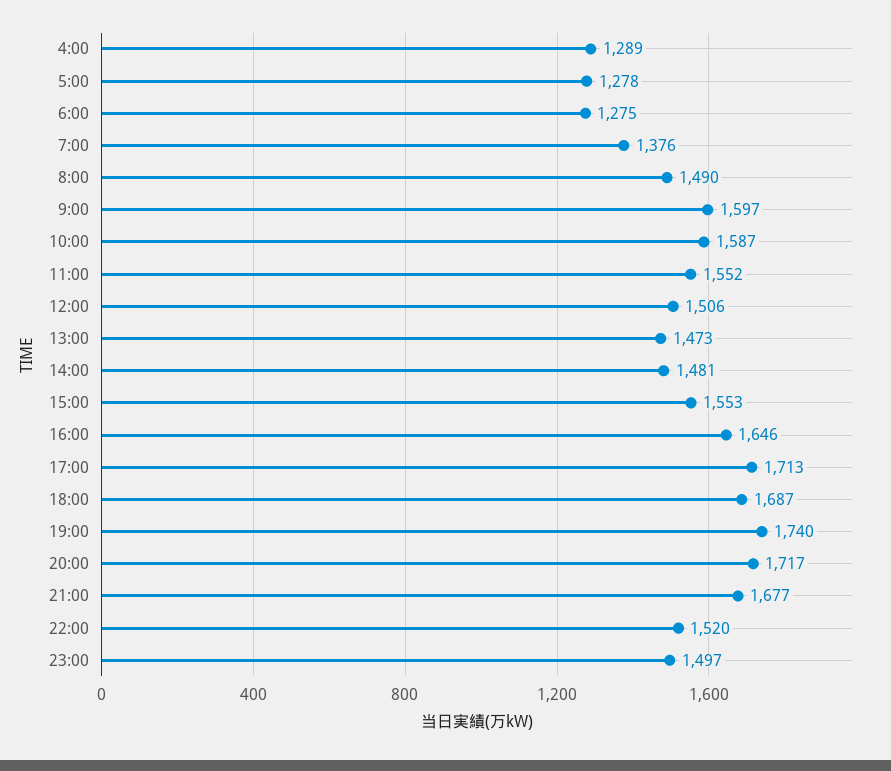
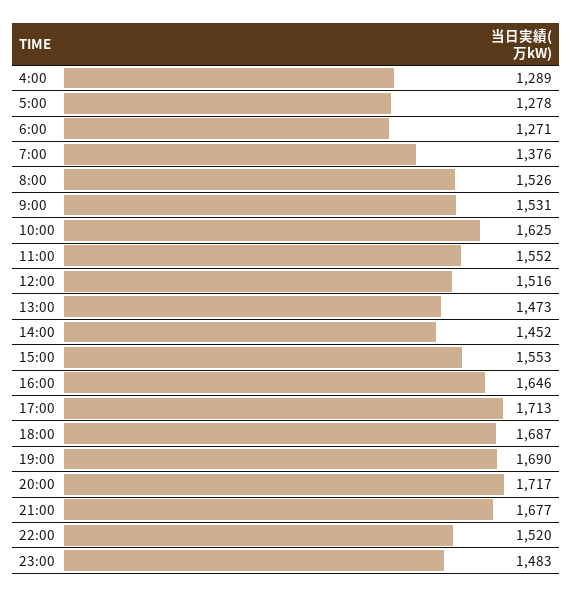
6:00: 1275 -> 1271
8:00: 1490 -> 1526
9:00: 1597 -> 1531
10:00: 1587 -> 1625
12:00: 1506 -> 1516
14:00: 1481 -> 1452
19:00: 1740 -> 1690
23:00: 1497 -> 1483

